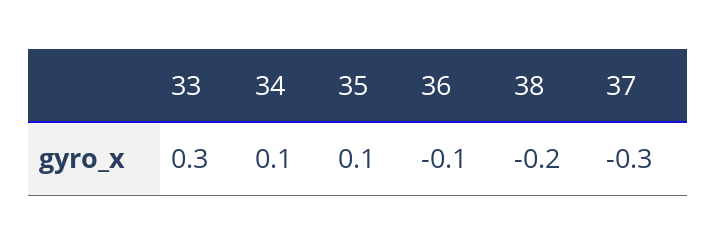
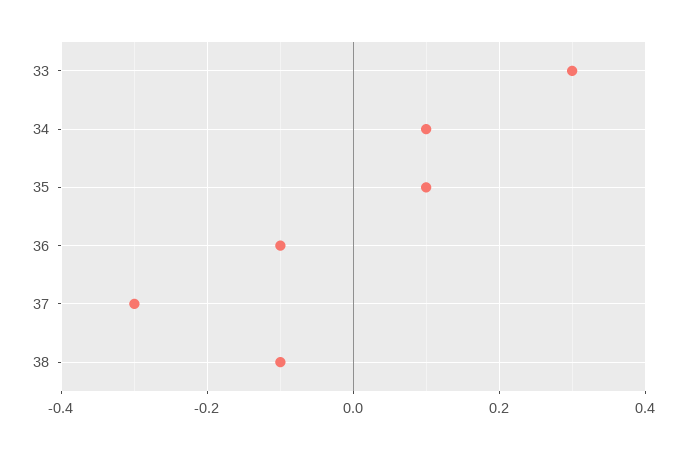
38: -0.2 -> -0.1

